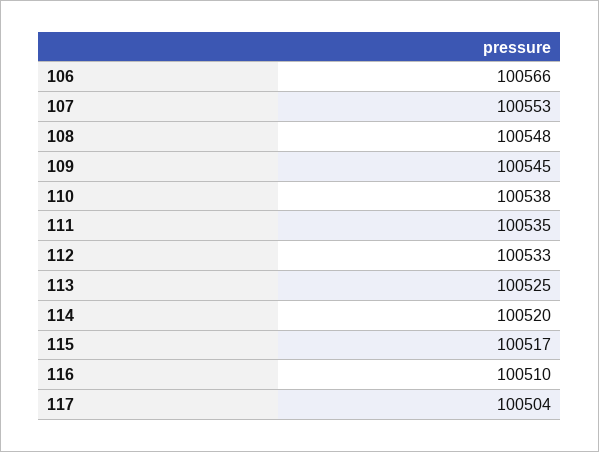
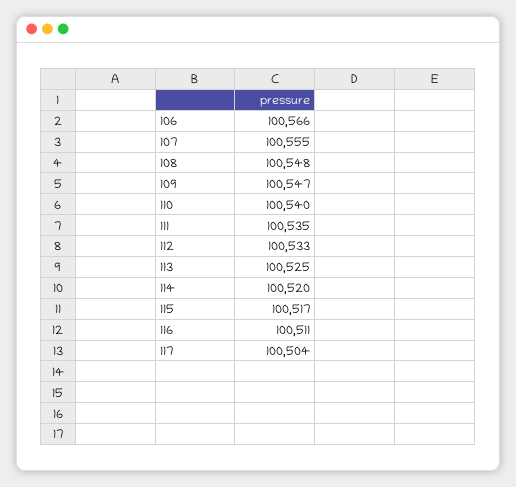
107: 100553 -> 100555
109: 100545 -> 100547
110: 100538 -> 100540
116: 100510 -> 100511

